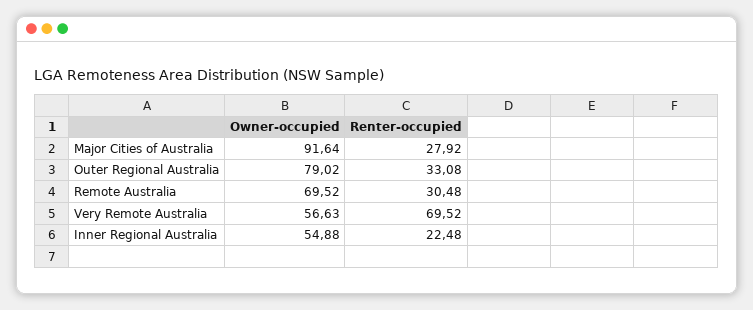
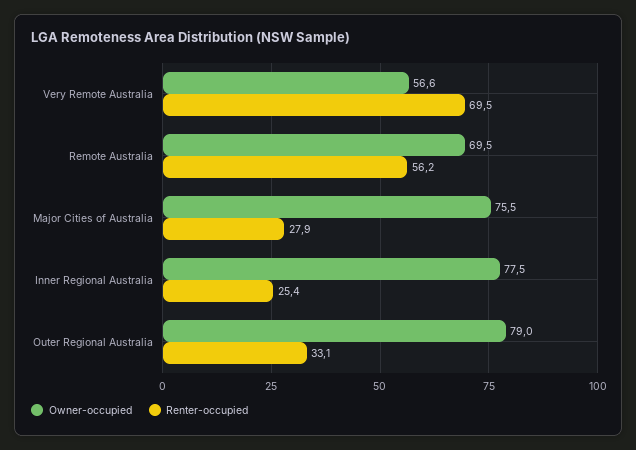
Owner-occupied, Major Cities of Australia: 91.64 -> 75.5
Renter-occupied, Remote Australia: 30.48 -> 56.2
Owner-occupied, Inner Regional Australia: 54.88 -> 77.5
Renter-occupied, Inner Regional Australia: 22.48 -> 25.4

